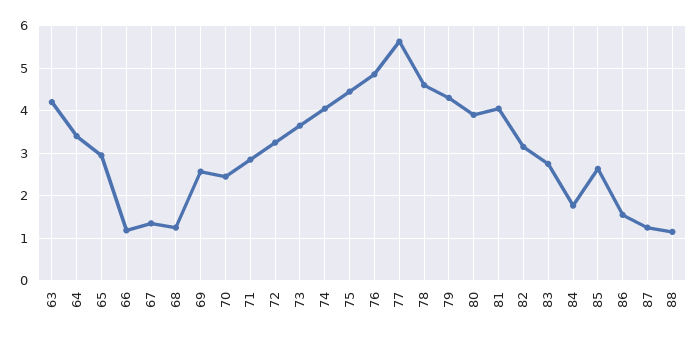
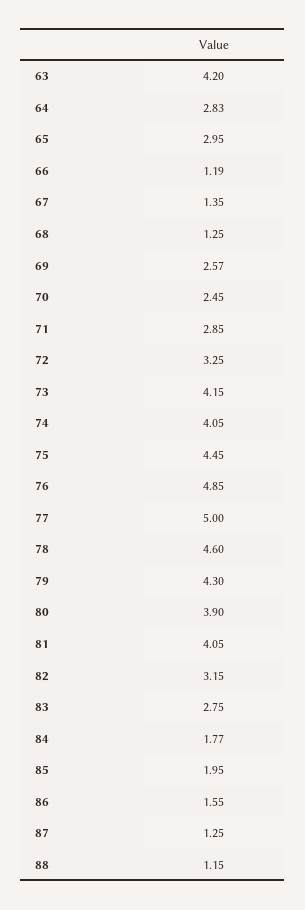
64: 3.4 -> 2.83
73: 3.6 -> 4.15
77: 5.6 -> 5
85: 2.6 -> 1.95

